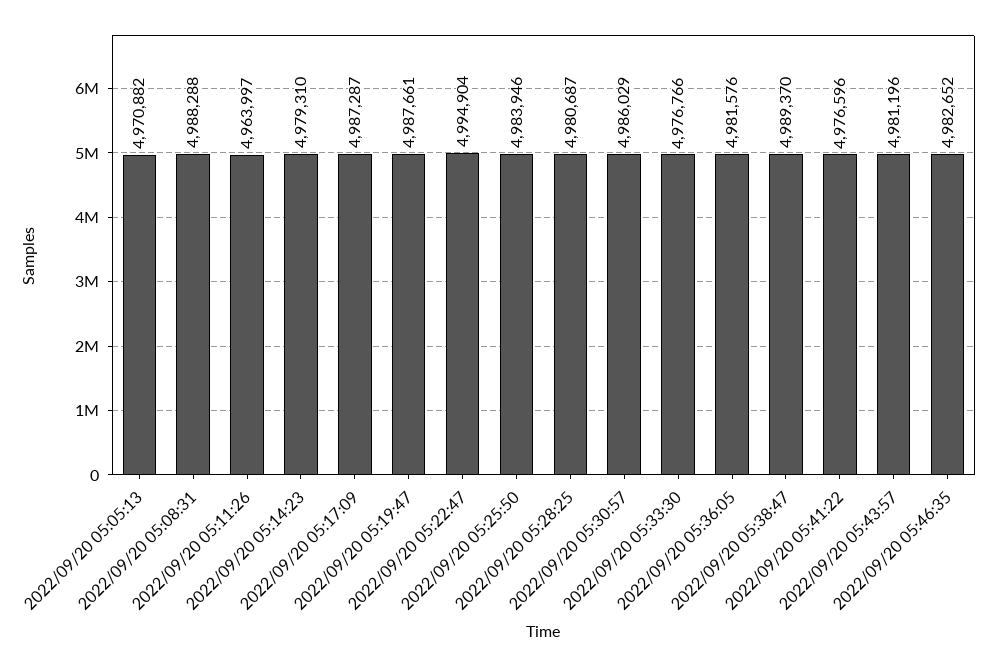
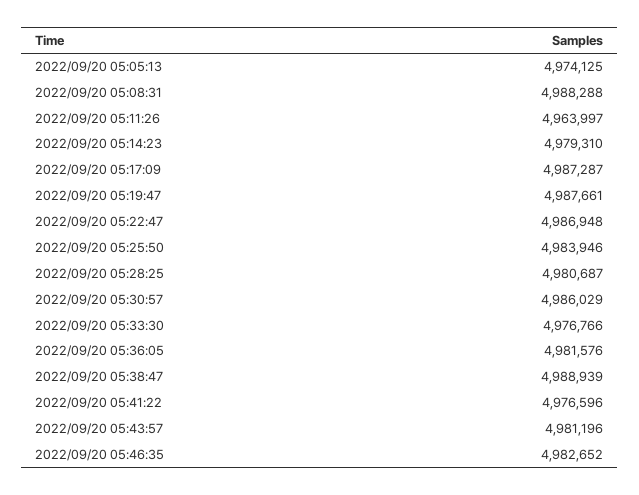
2022/09/20 05:05:13: 4970882 -> 4974125
2022/09/20 05:22:47: 4994904 -> 4986948
2022/09/20 05:38:47: 4989370 -> 4988939

